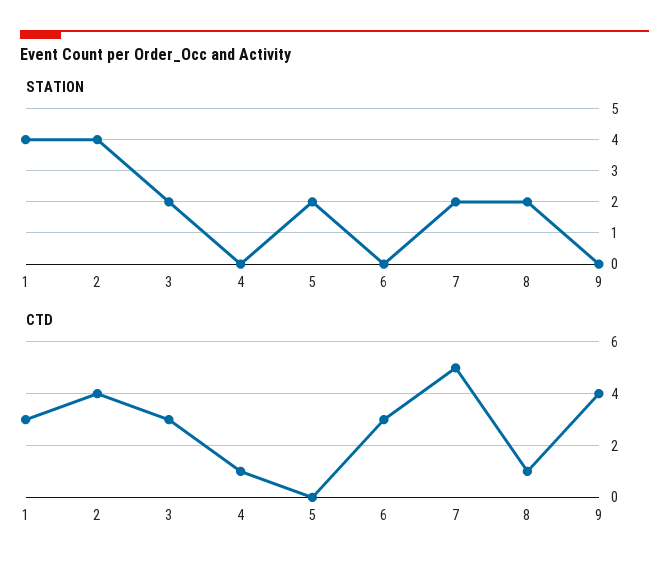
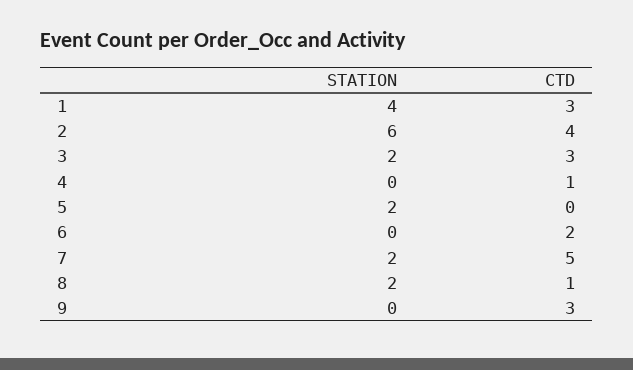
STATION, 2: 4 -> 6
CTD, 6: 3 -> 2
CTD, 9: 4 -> 3

